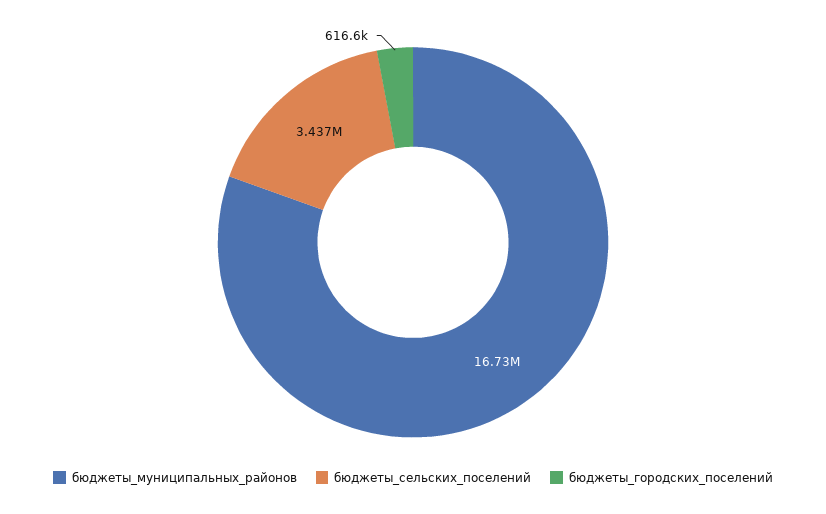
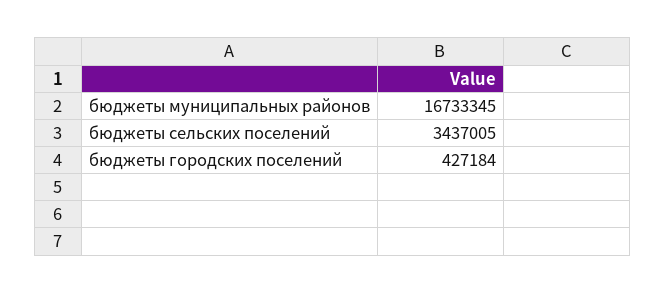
бюджеты_городских_поселений: 616600 -> 427184

